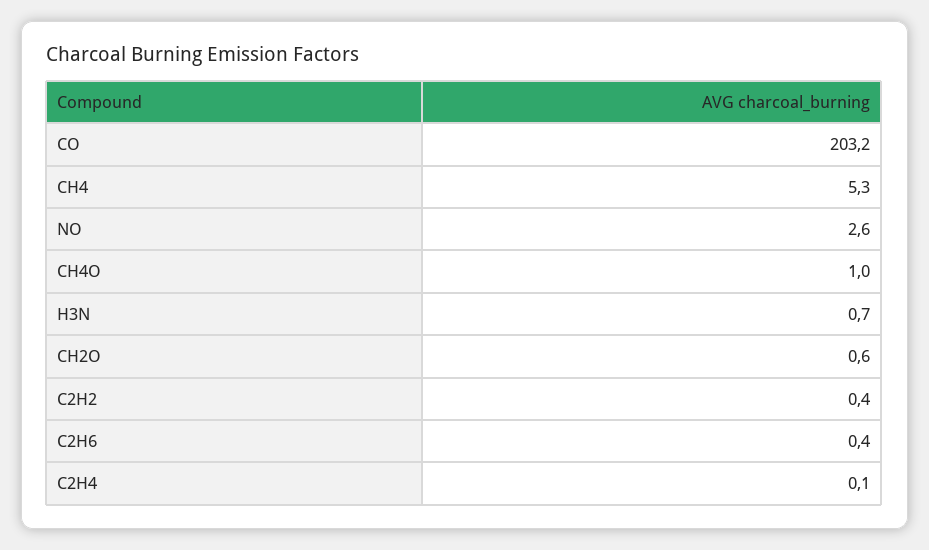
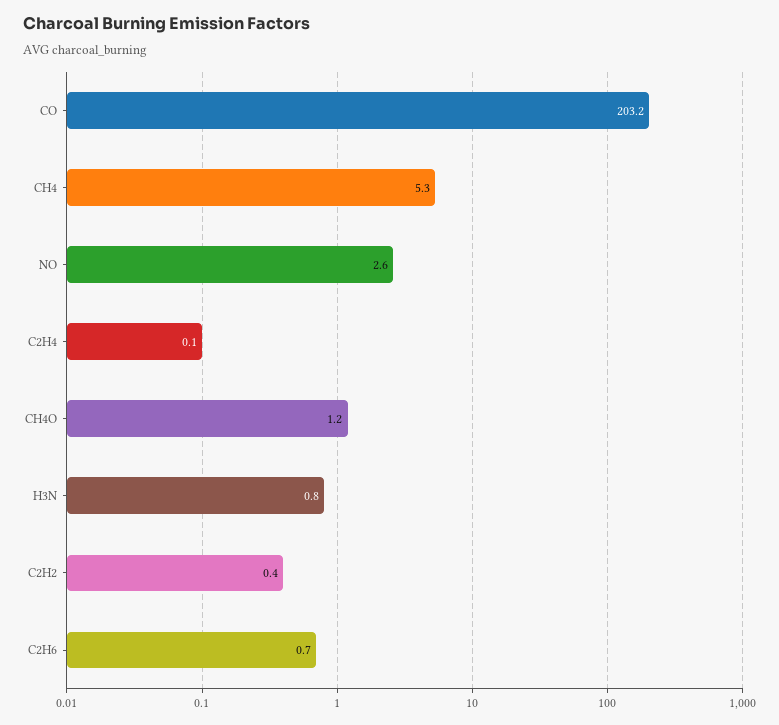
CH4O: 1 -> 1.2
H3N: 0.7 -> 0.8
CH2O: 0.6 -> none
C2H6: 0.4 -> 0.7

